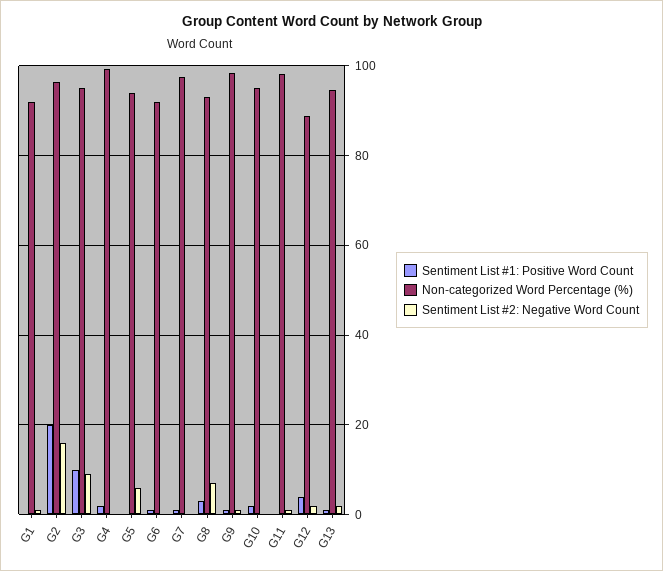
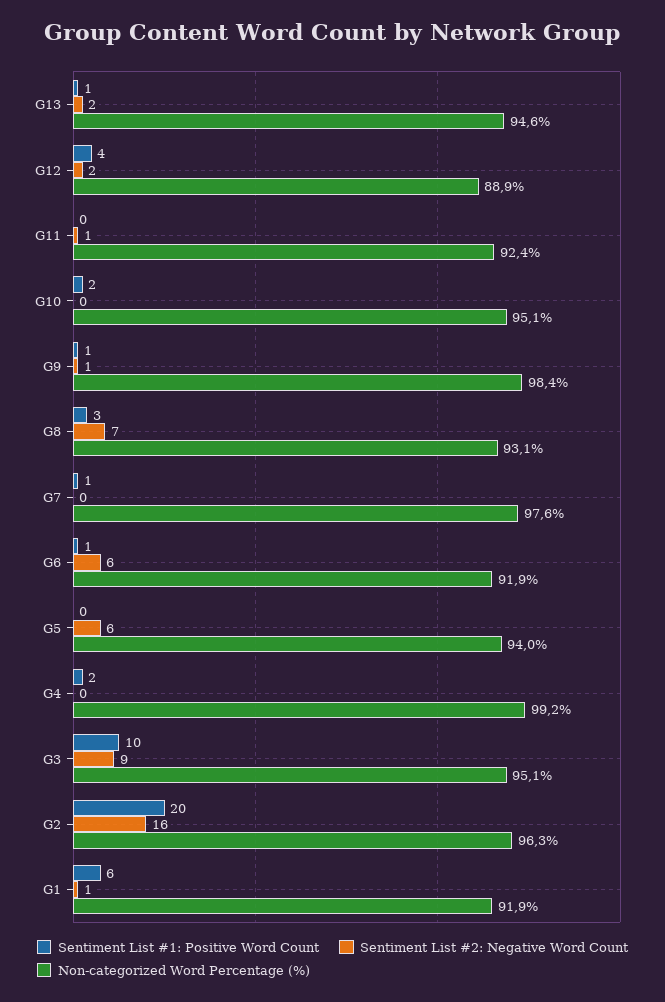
Sentiment List #1: Positive Word Count, G1: 0 -> 6
Sentiment List #2: Negative Word Count, G6: 0 -> 6
Non-categorized Word Percentage (%), G11: 98 -> 92.4

